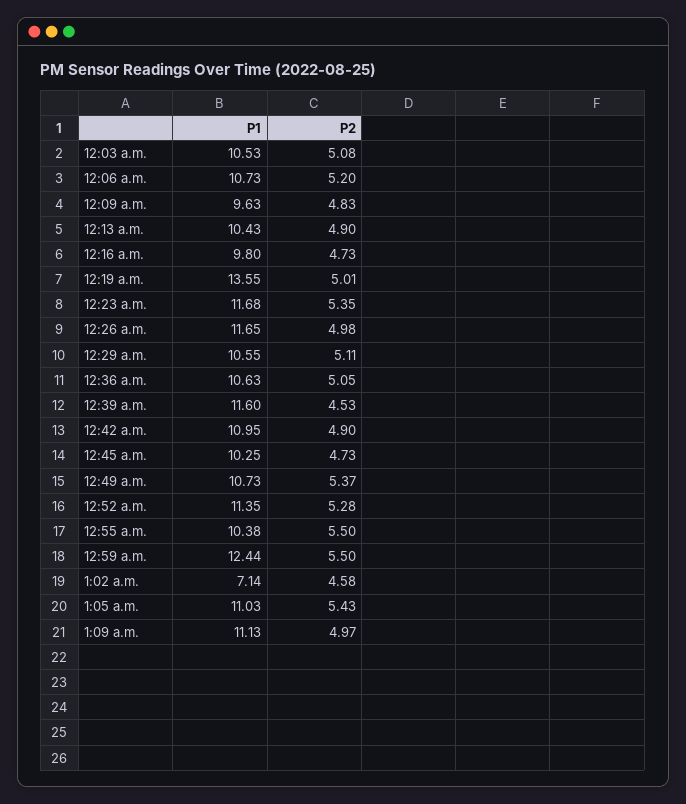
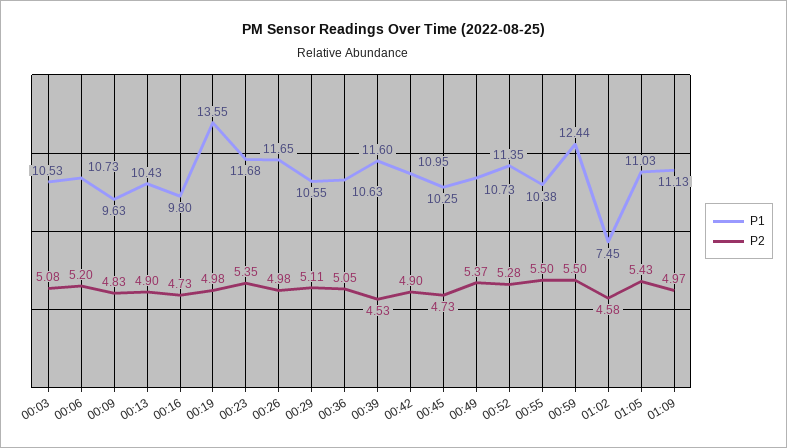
P2, 12:19 a.m.: 5.01 -> 4.98
P1, 1:02 a.m.: 7.14 -> 7.45

